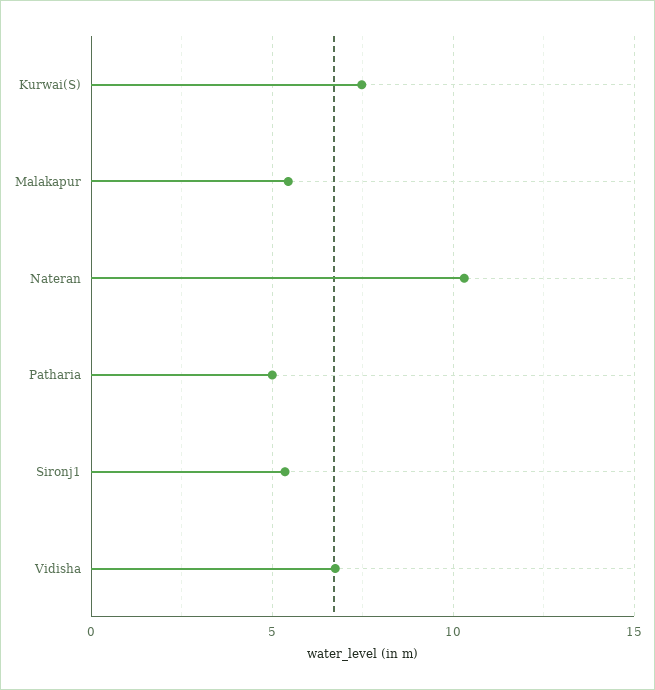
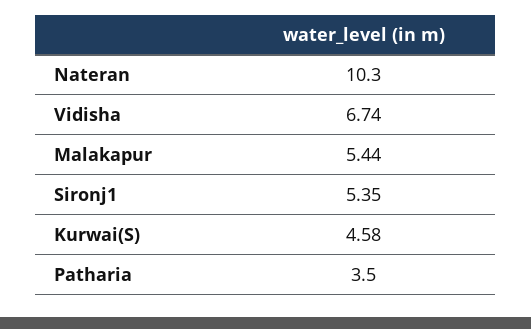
Kurwai(S): 7.5 -> 4.58
Patharia: 5 -> 3.5

